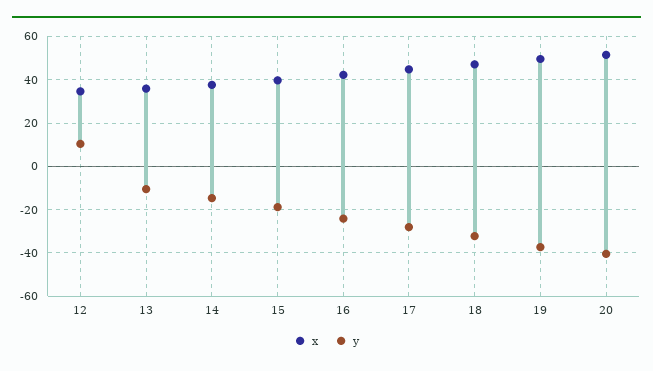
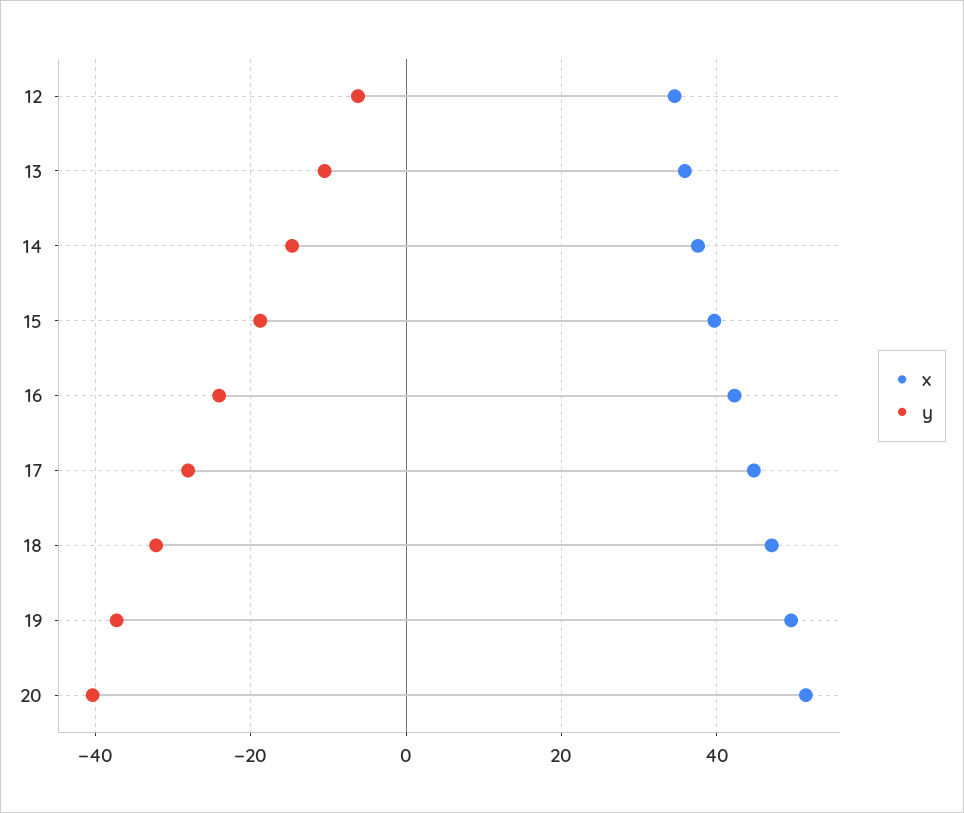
y, 12: 10 -> -6

